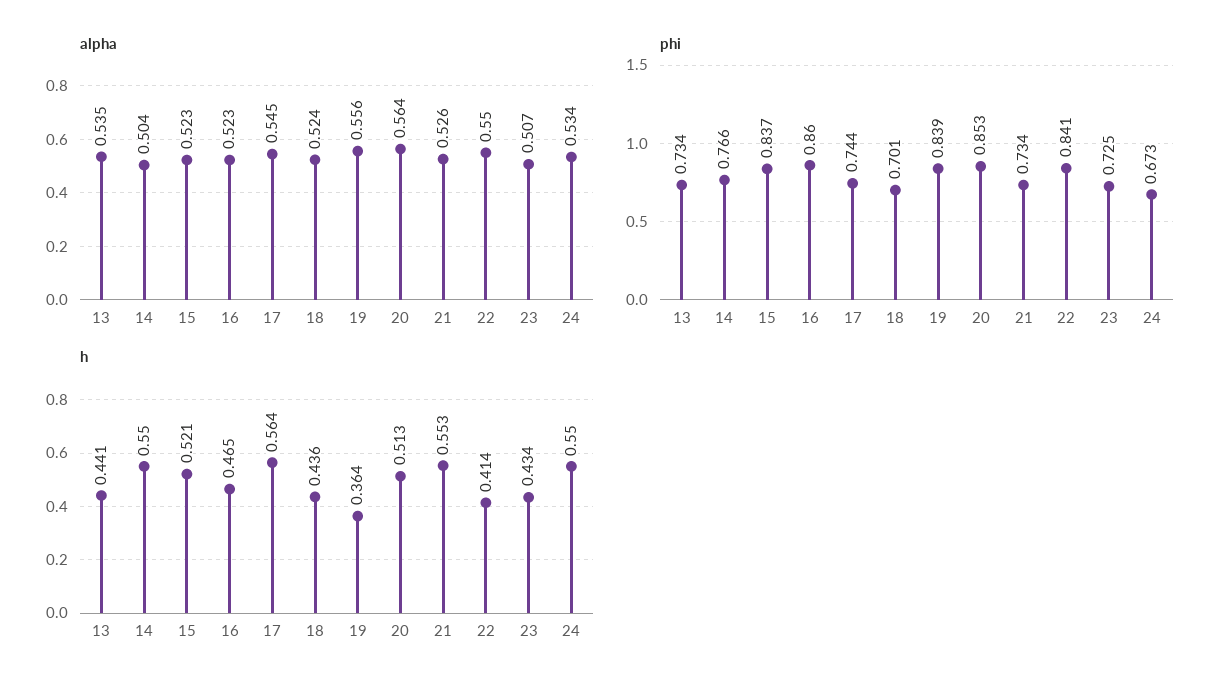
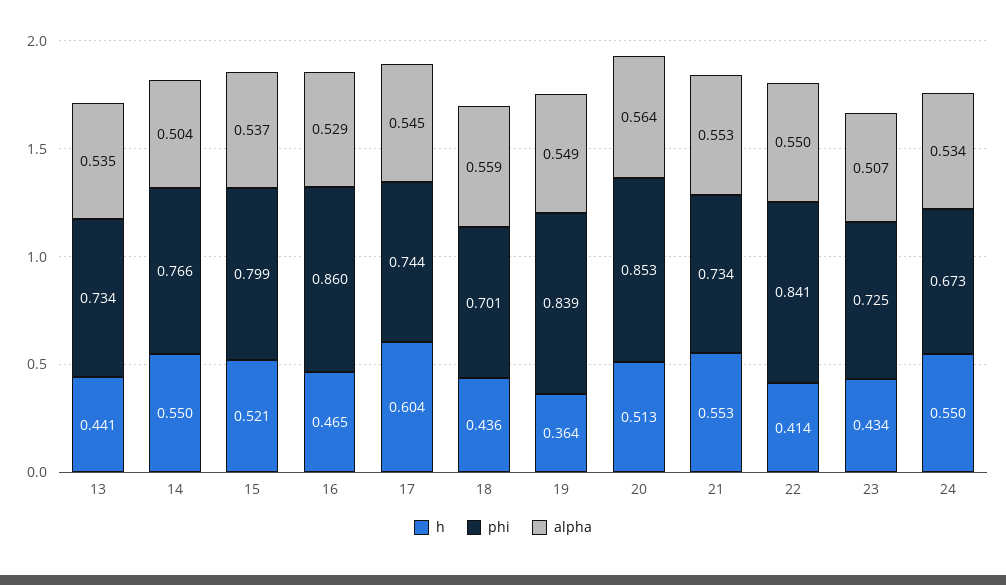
alpha, 15: 0.523 -> 0.537
alpha, 16: 0.523 -> 0.529
alpha, 18: 0.524 -> 0.559
alpha, 19: 0.556 -> 0.549
alpha, 21: 0.526 -> 0.553
phi, 15: 0.837 -> 0.799
h, 17: 0.564 -> 0.604

